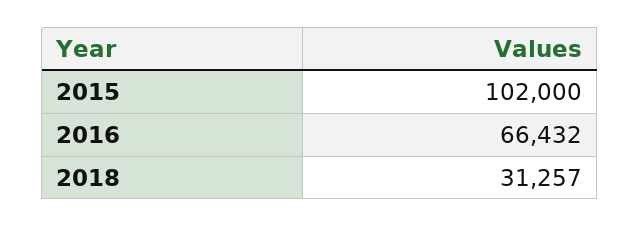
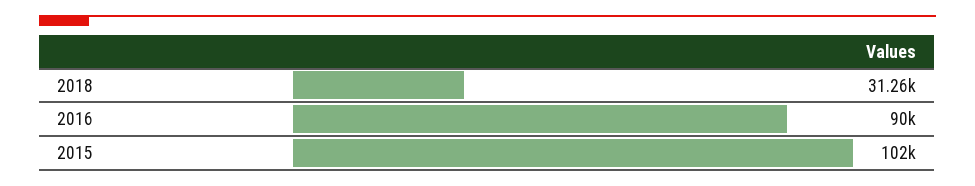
2016: 66432 -> 90000

